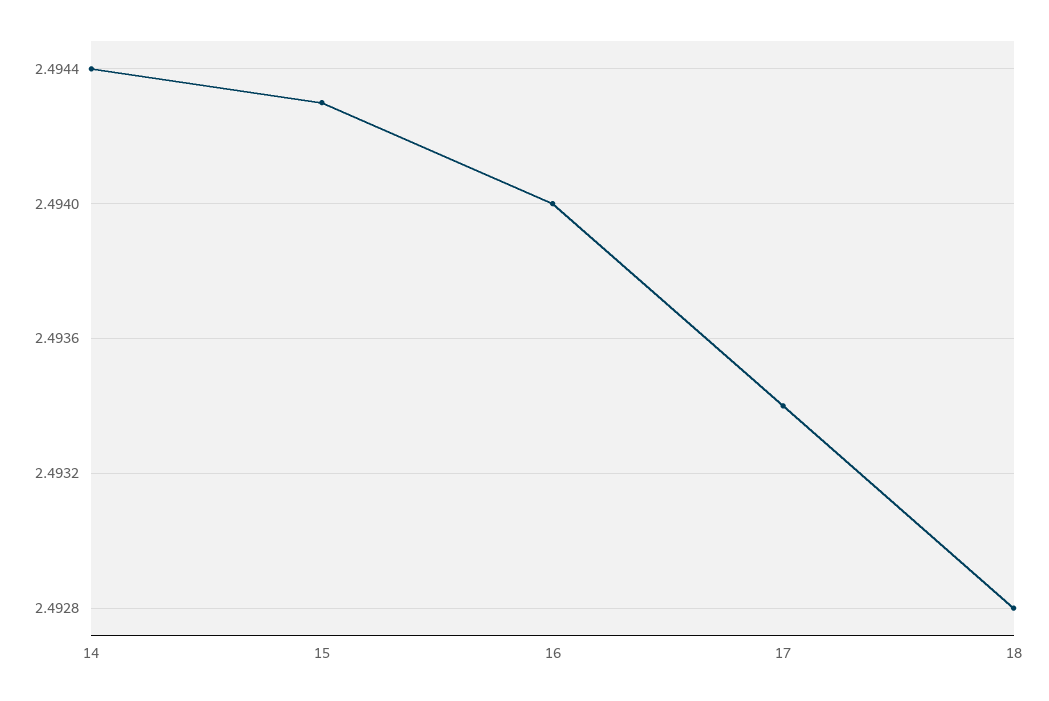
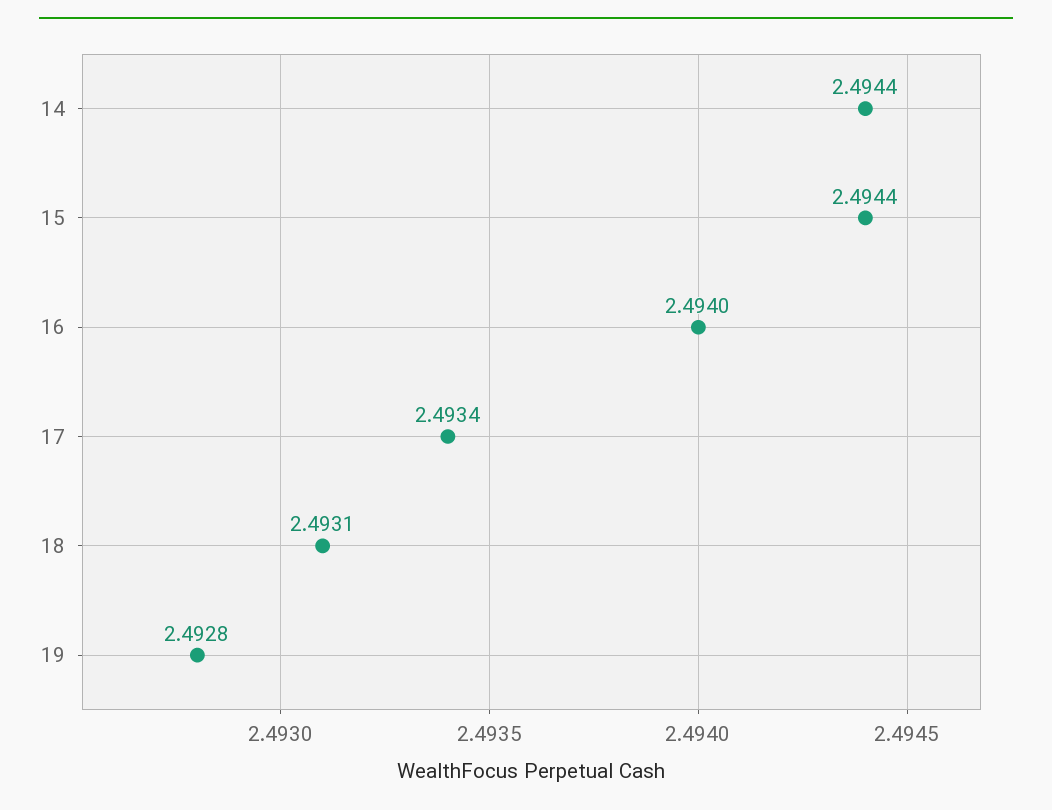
15: 2.4943 -> 2.4944
18: 2.4928 -> 2.4931
19: none -> 2.4928

